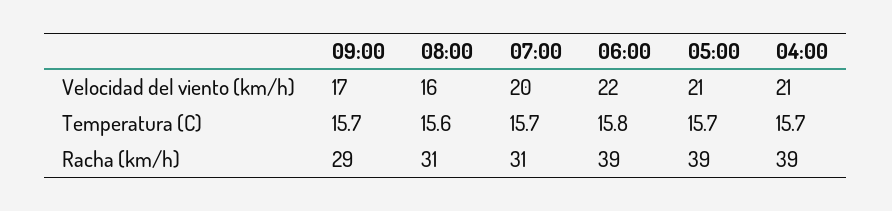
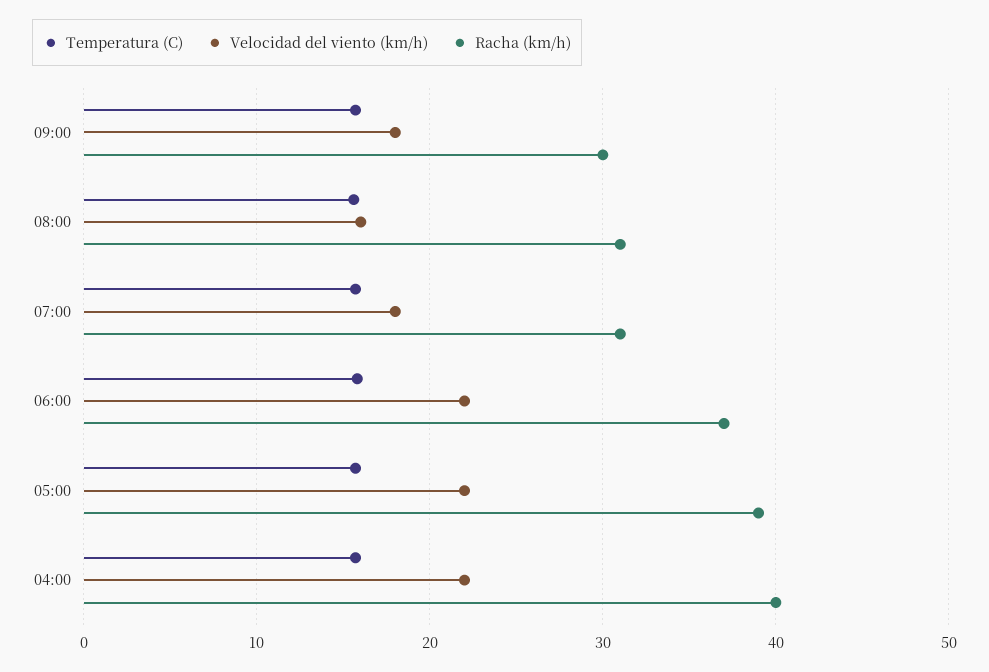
Velocidad del viento (km/h), 09:00: 17 -> 18
Velocidad del viento (km/h), 07:00: 20 -> 18
Velocidad del viento (km/h), 05:00: 21 -> 22
Velocidad del viento (km/h), 04:00: 21 -> 22
Racha (km/h), 09:00: 29 -> 30
Racha (km/h), 06:00: 39 -> 37
Racha (km/h), 04:00: 39 -> 40

